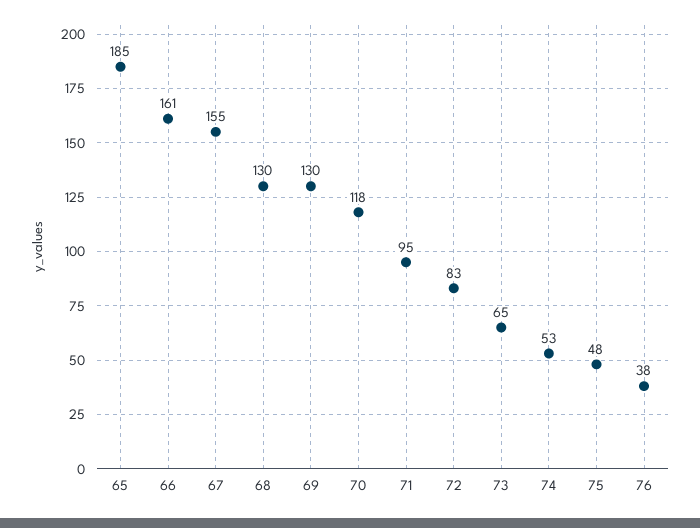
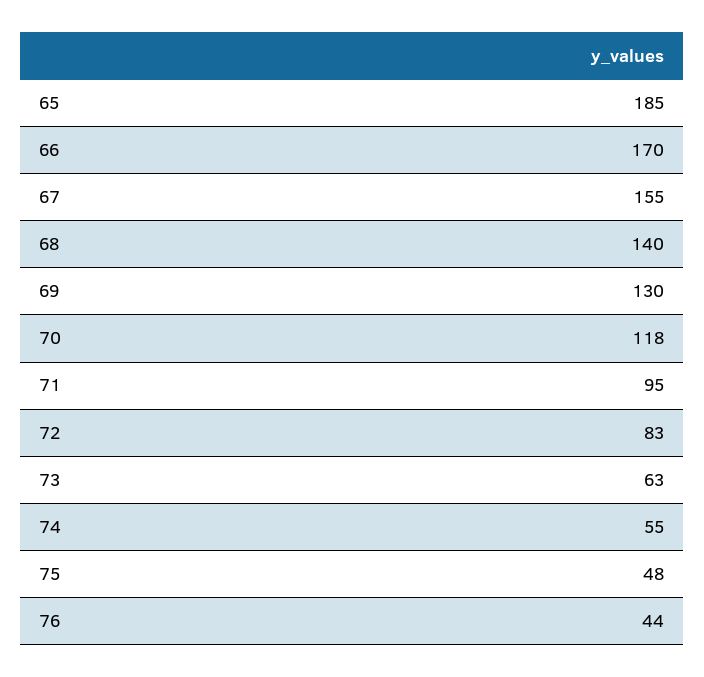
66: 161 -> 170
68: 130 -> 140
73: 65 -> 63
74: 53 -> 55
76: 38 -> 44

